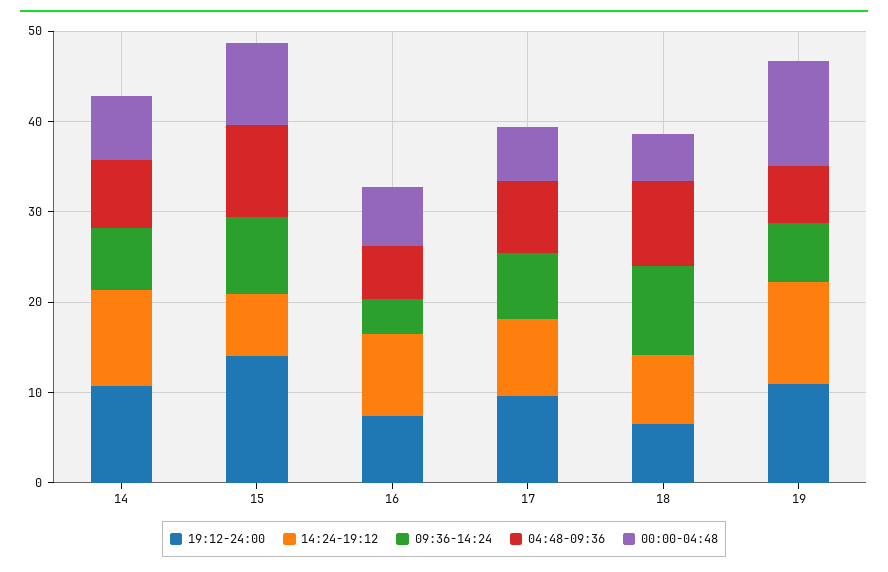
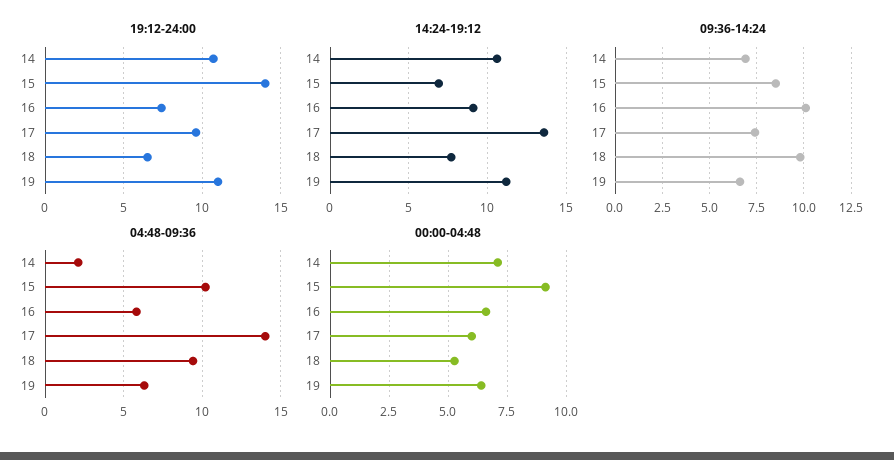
04:48-09:36, 14: 8 -> 2
09:36-14:24, 16: 4 -> 10
14:24-19:12, 17: 8 -> 13.5
04:48-09:36, 17: 8 -> 14
00:00-04:48, 19: 12 -> 6.5

